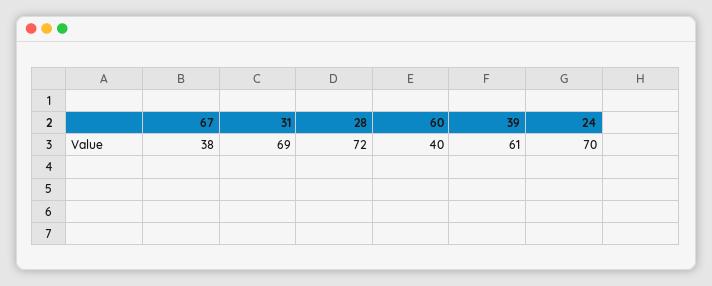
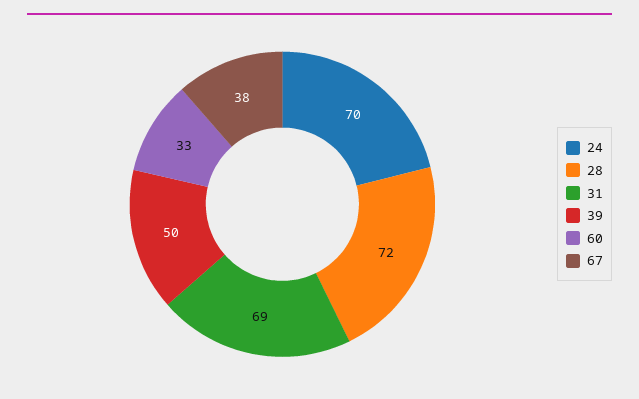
60: 40 -> 33
39: 61 -> 50

